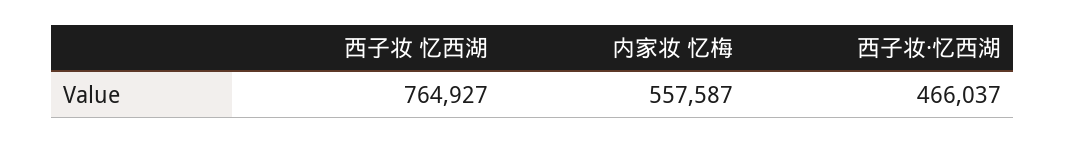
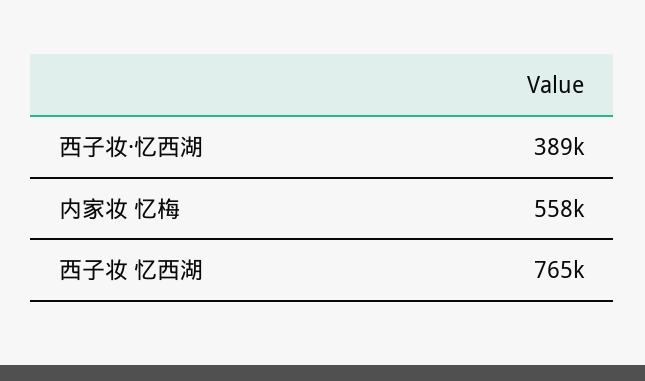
西子妆·忆西湖: 466037 -> 389000

